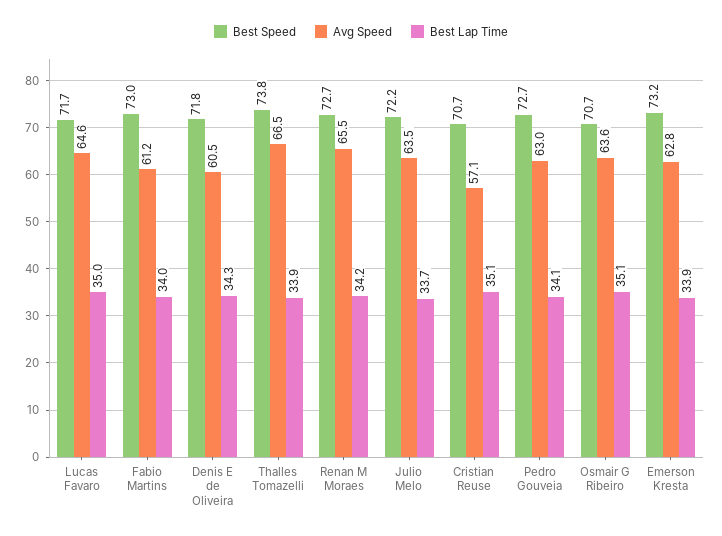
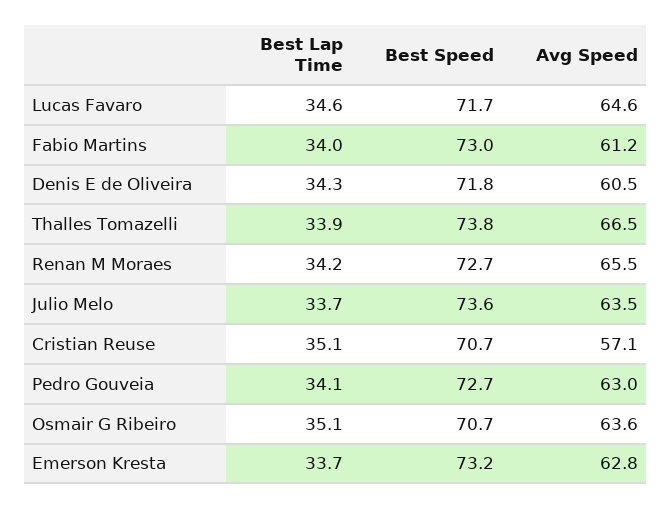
Best Lap Time, Lucas Favaro: 35 -> 34.6
Best Speed, Julio Melo: 72.2 -> 73.6
Best Lap Time, Emerson Kresta: 33.9 -> 33.7

